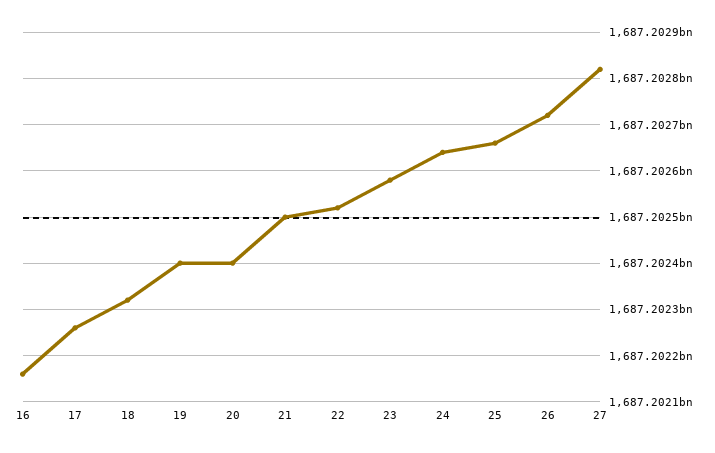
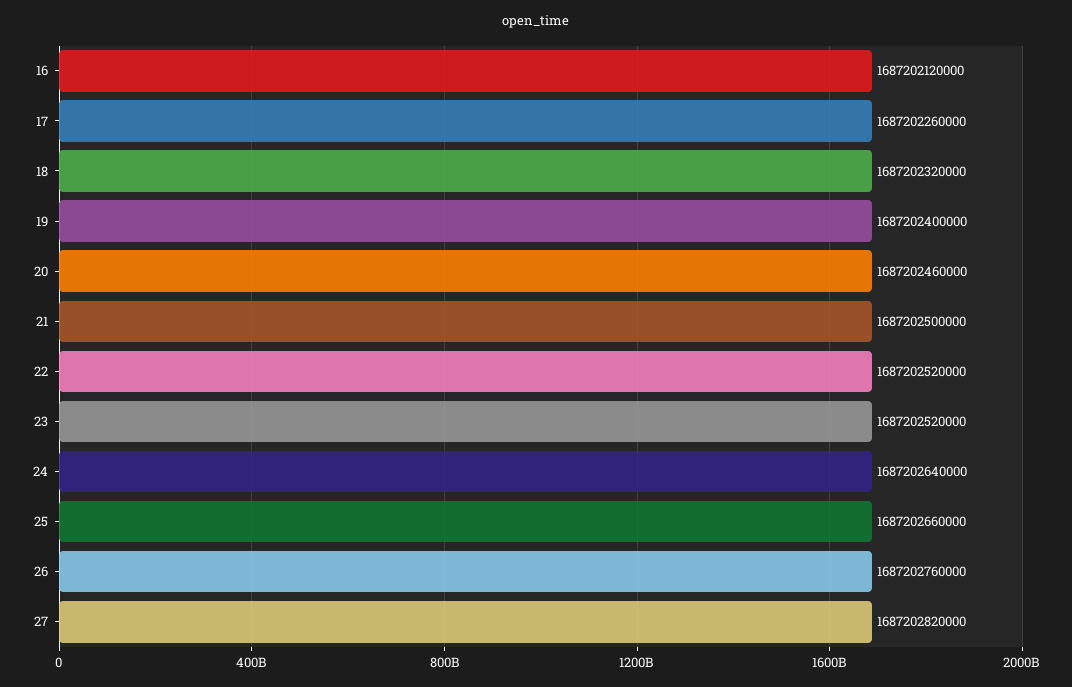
16: 1687202160000 -> 1687202120000
20: 1687202400000 -> 1687202460000
23: 1687202580000 -> 1687202520000
26: 1687202720000 -> 1687202760000

